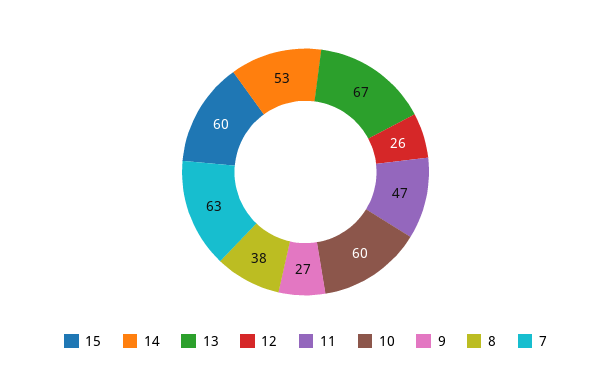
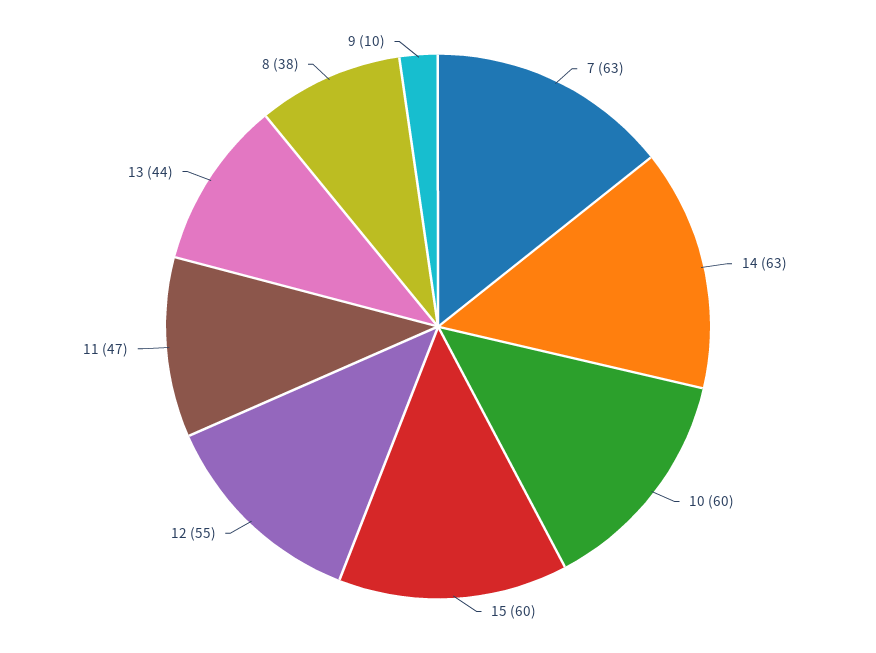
14: 53 -> 63
13: 67 -> 44
12: 26 -> 55
9: 27 -> 10

